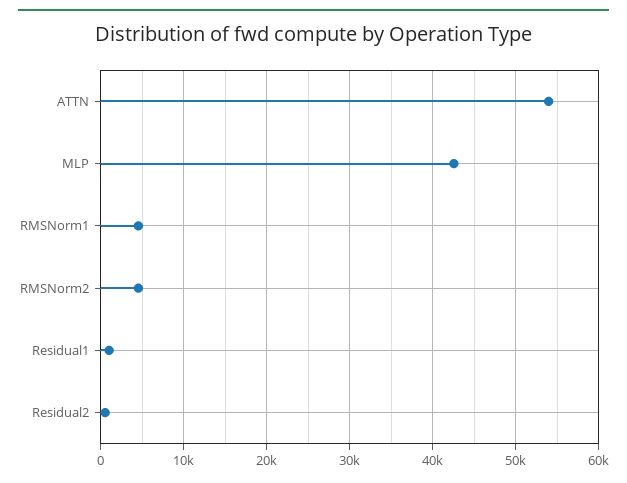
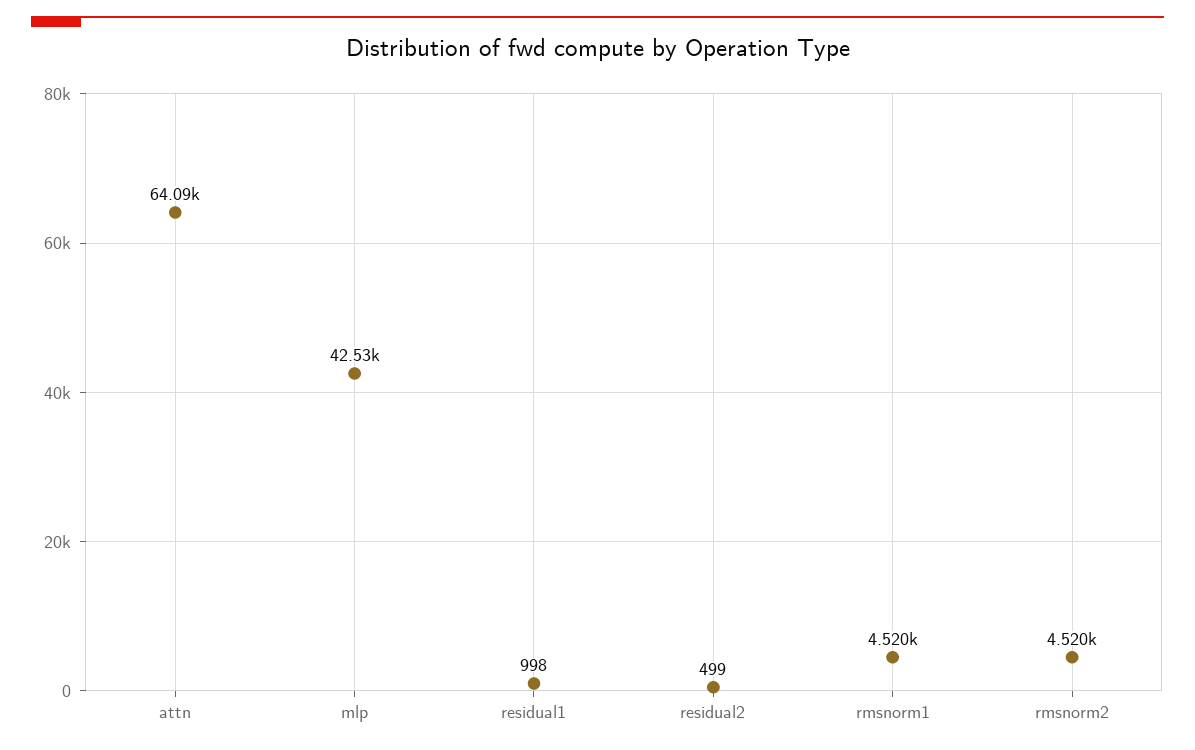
ATTN: 54000 -> 64090

